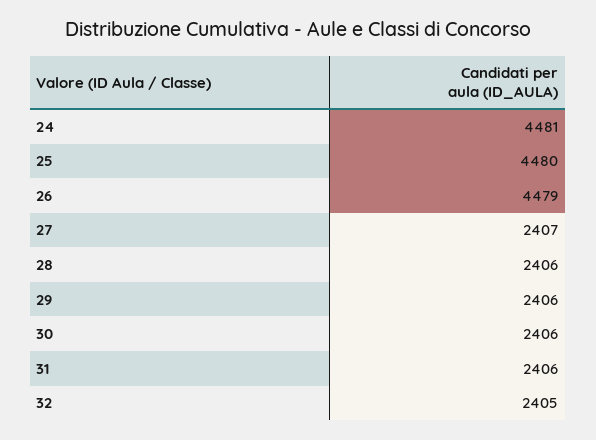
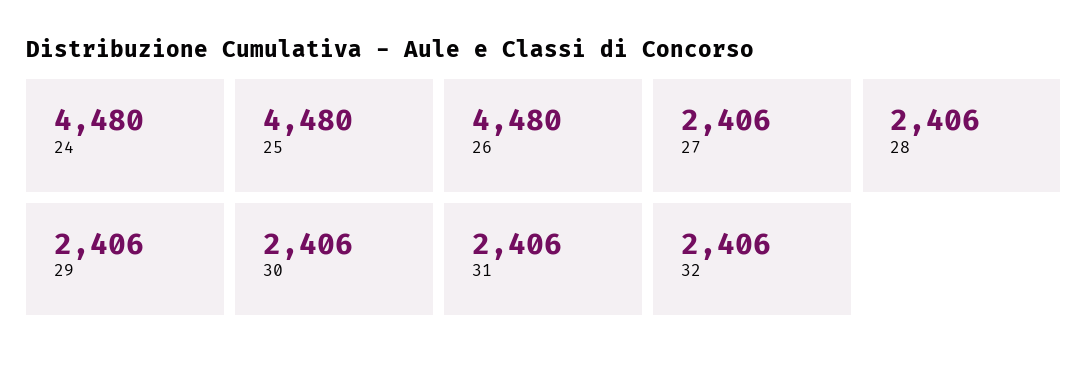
24: 4481 -> 4480
26: 4479 -> 4480
27: 2407 -> 2406
32: 2405 -> 2406

